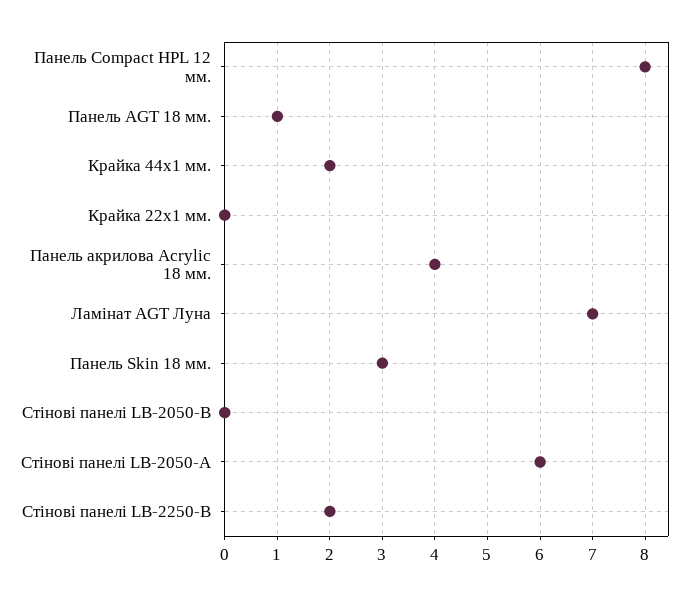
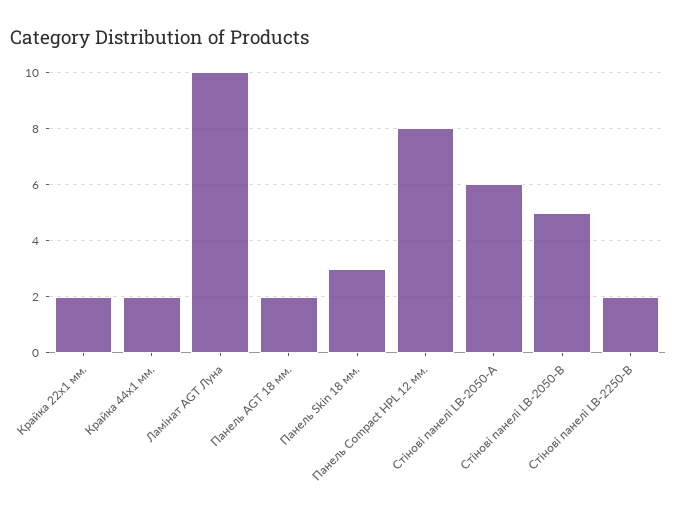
Панель AGT 18 мм.: 1 -> 2
Крайка 22x1 мм.: 0 -> 2
Панель акрилова Acrylic 18 мм.: 4 -> none
Ламінат AGT Луна: 7 -> 10
Стінові панелі LB-2050-В: 0 -> 5

